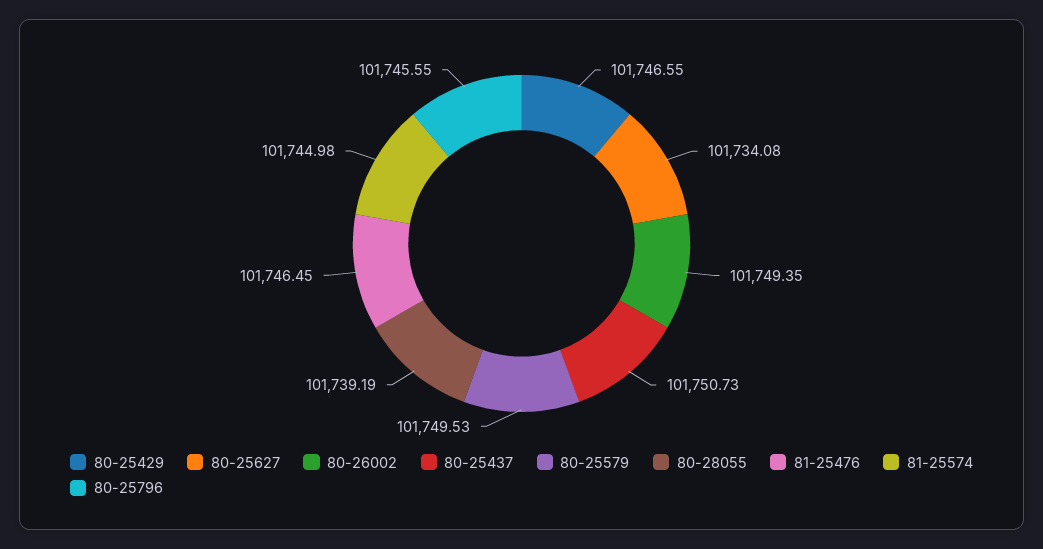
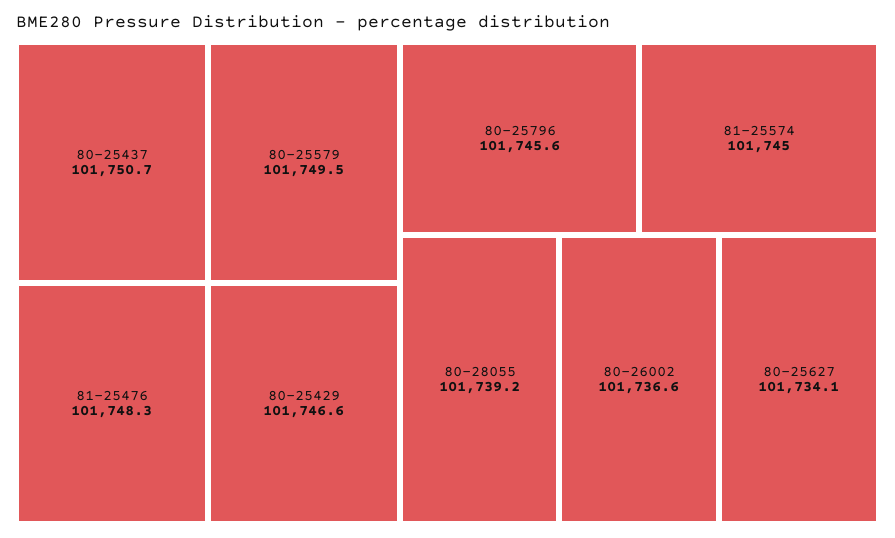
80-26002: 101749.35 -> 101736.6
81-25476: 101746.45 -> 101748.3

